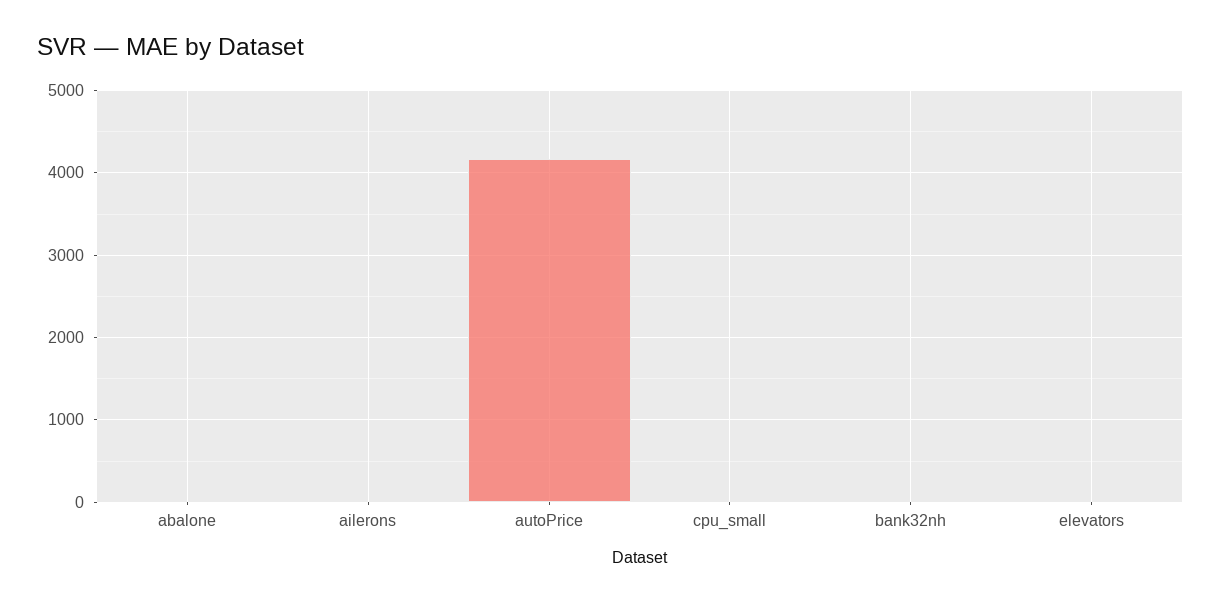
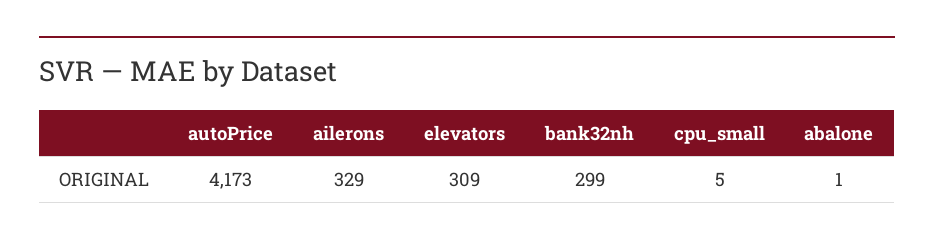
ailerons: 0 -> 329
bank32nh: 0 -> 299
elevators: 0 -> 309

